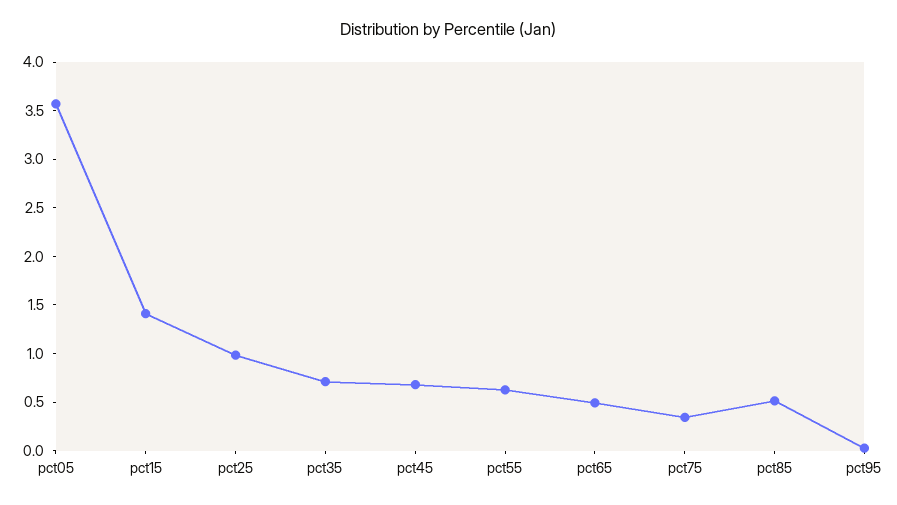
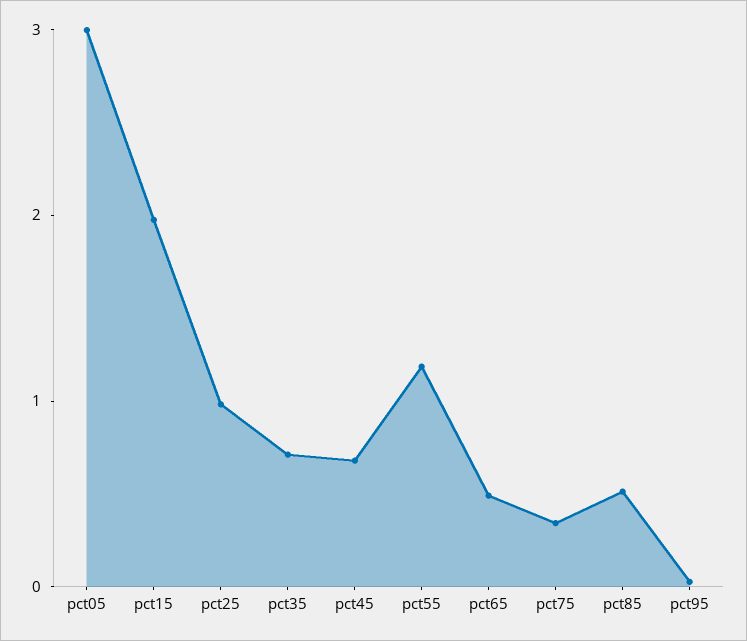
pct05: 3.6 -> 3
pct15: 1.4 -> 2
pct55: 0.6 -> 1.2

